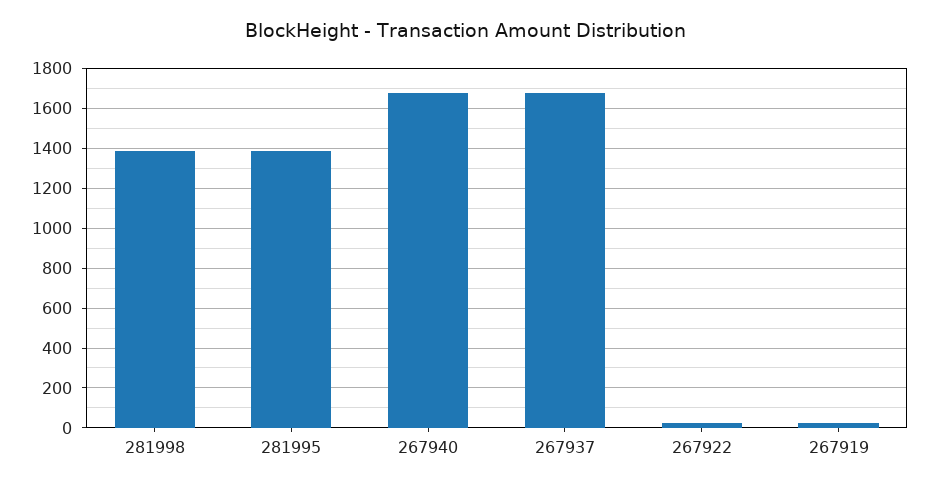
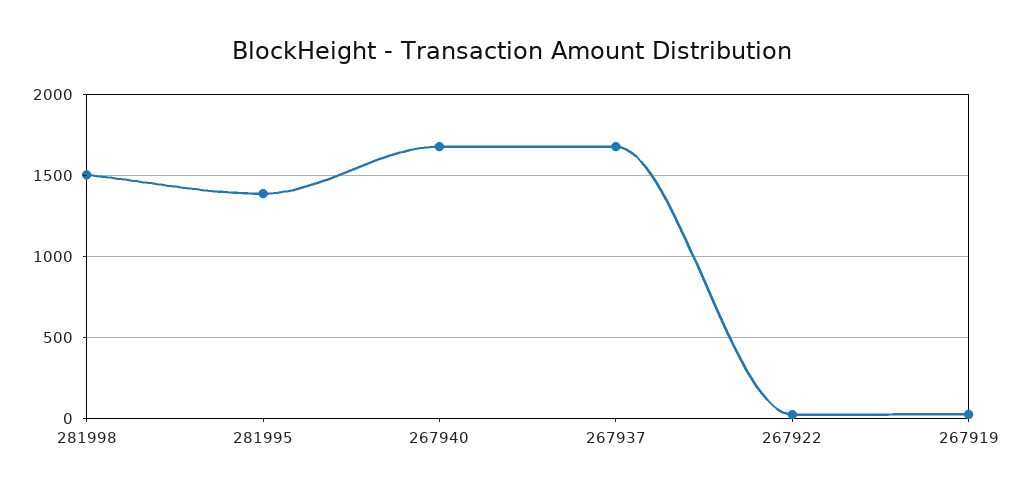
281998: 1400 -> 1500

